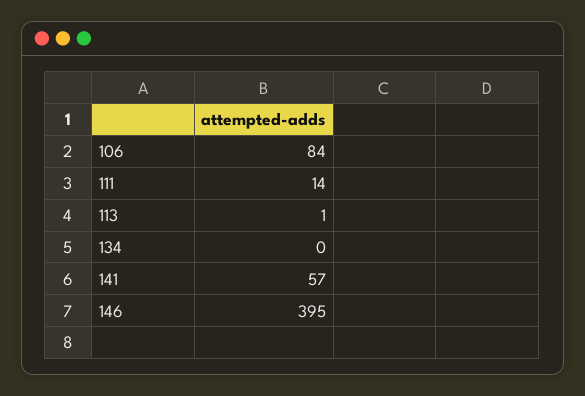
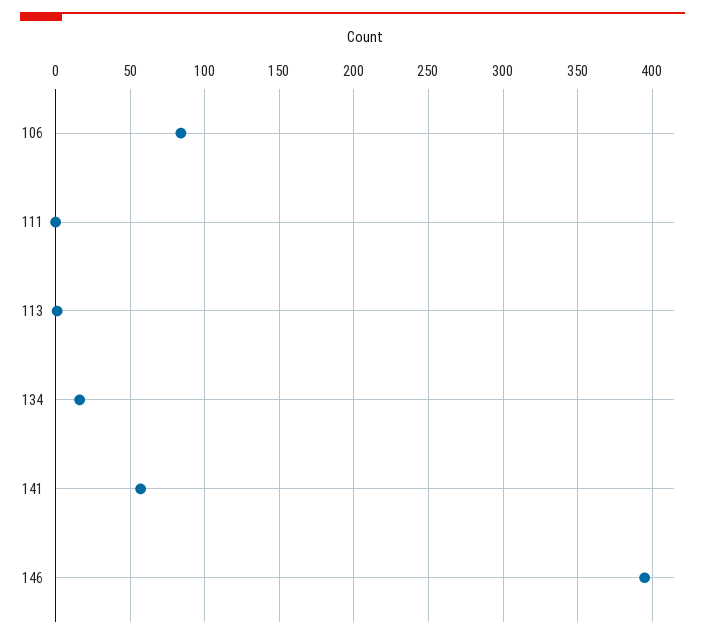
111: 14 -> 0
134: 0 -> 15

